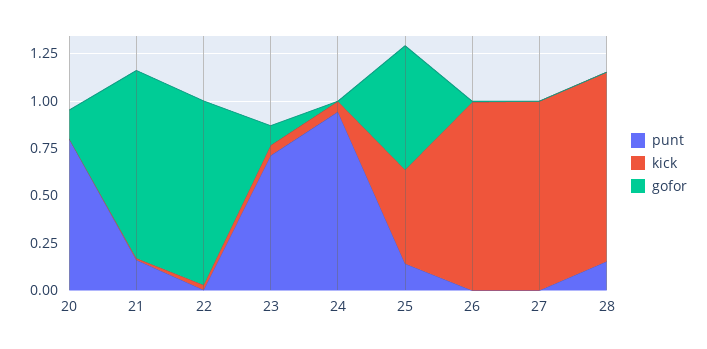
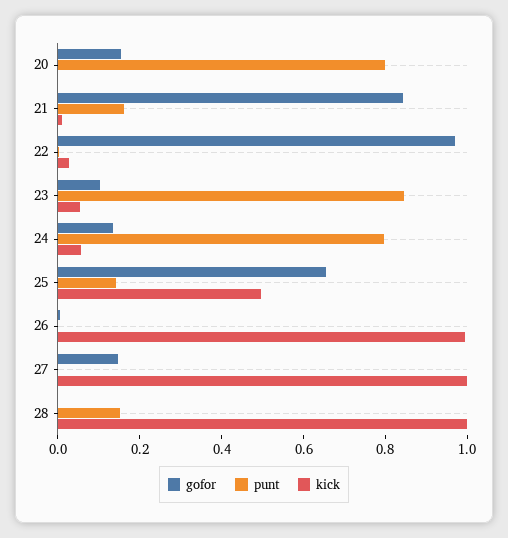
gofor, 21: 1 -> 0.85
punt, 23: 0.7 -> 0.85
punt, 24: 0.95 -> 0.8
gofor, 24: 0 -> 0.15
gofor, 27: 0 -> 0.15

